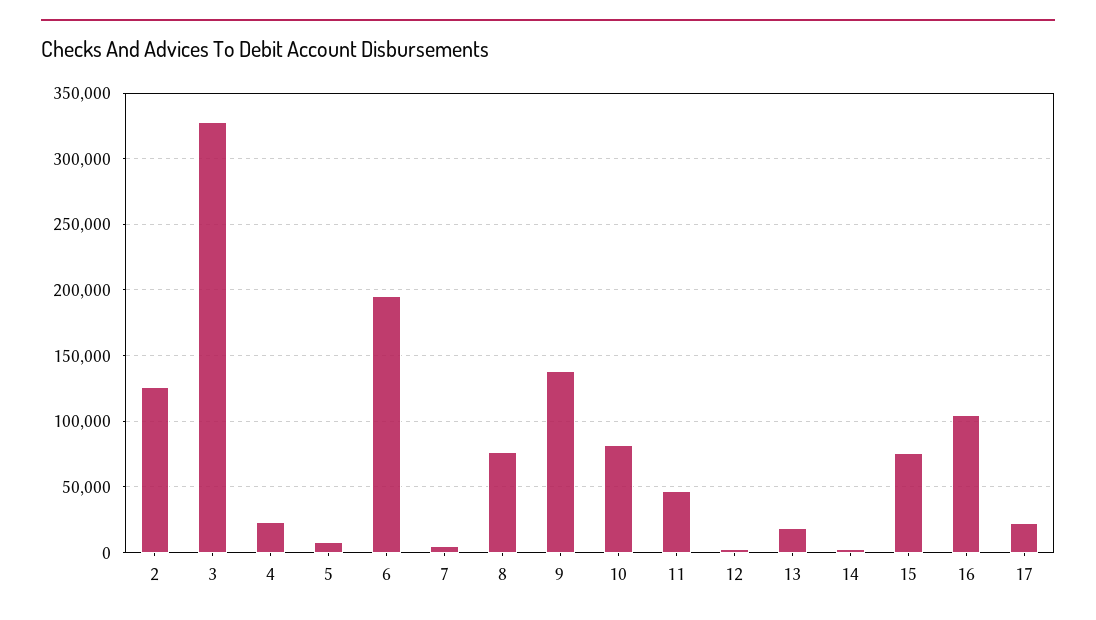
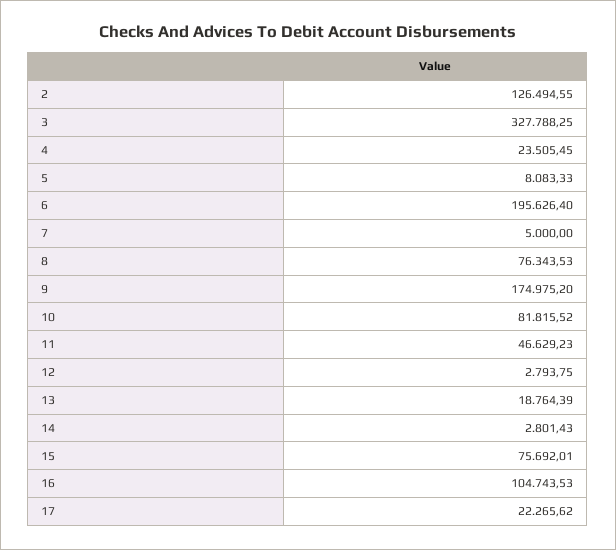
9: 140000 -> 174975.2

